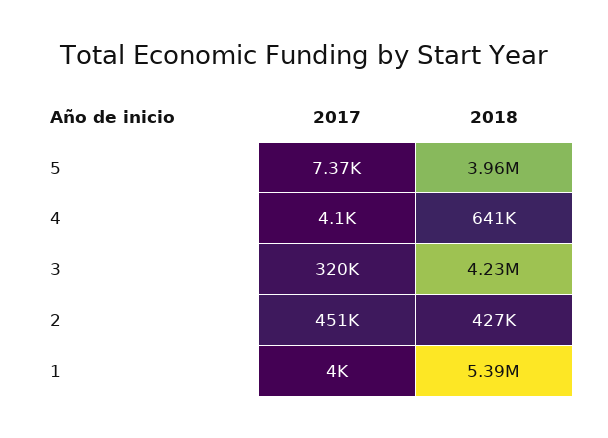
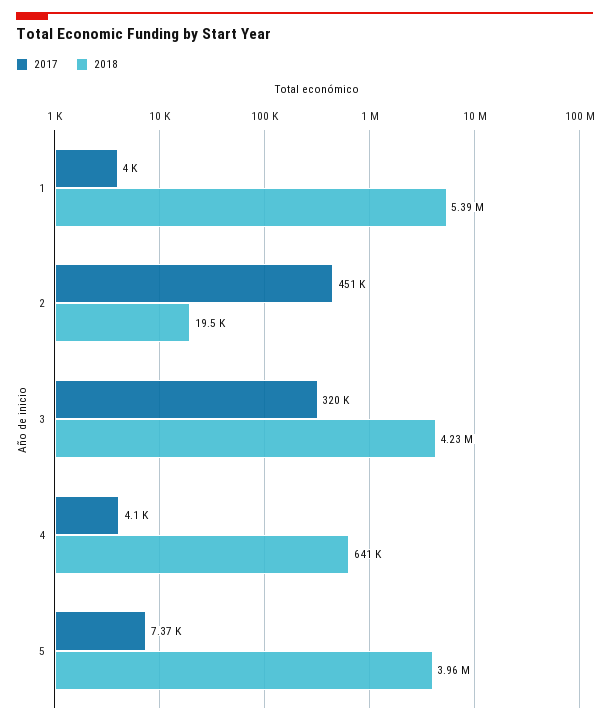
2018, 2: 427000 -> 19500

